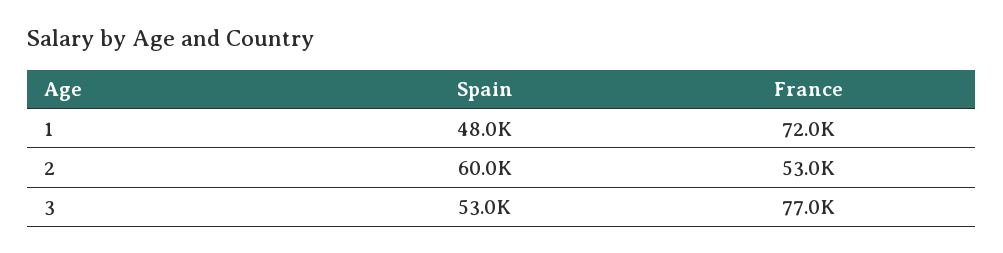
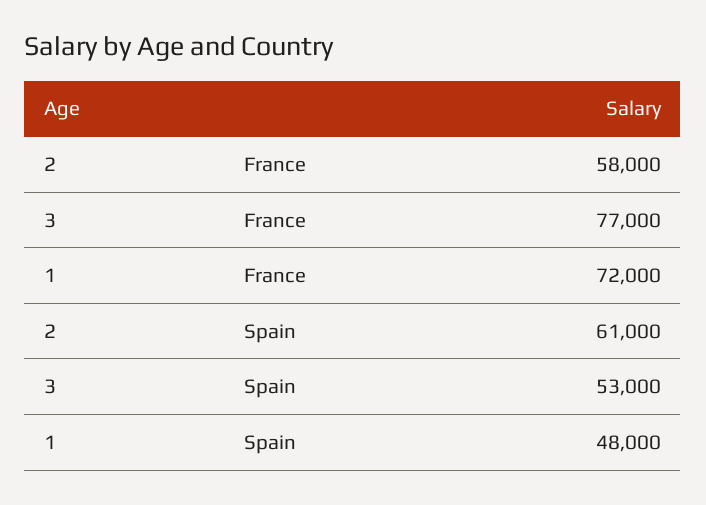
Spain, 2: 60000 -> 61000
France, 2: 53000 -> 58000

